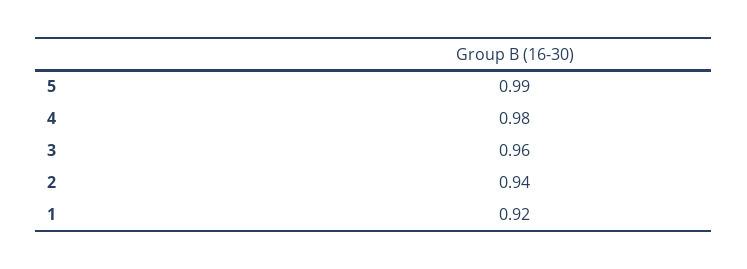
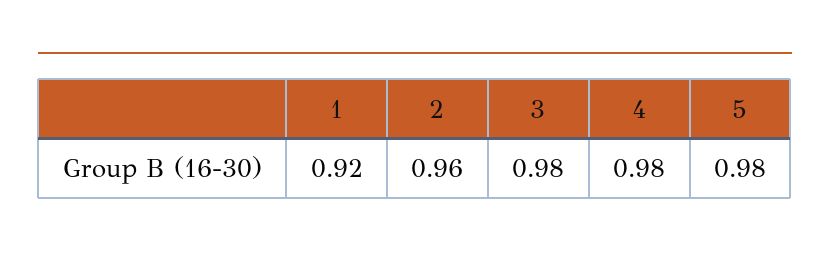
5: 0.99 -> 0.98
3: 0.96 -> 0.98
2: 0.94 -> 0.96

